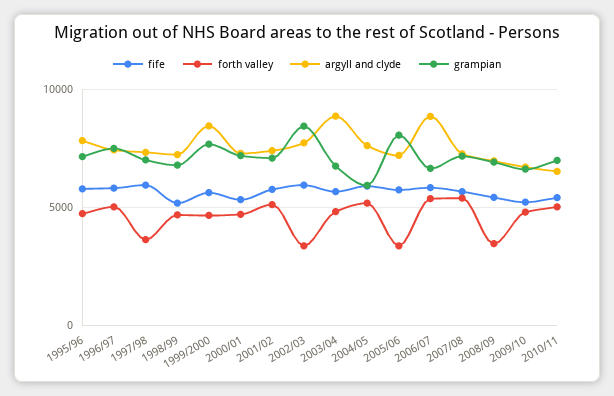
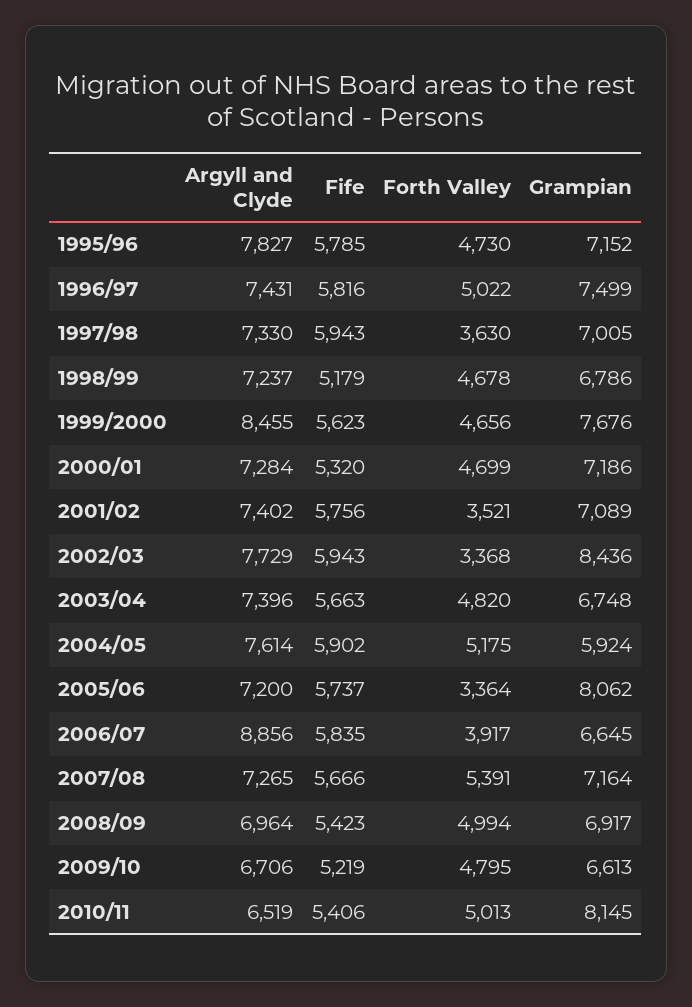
forth valley, 2001/02: 5000 -> 3521
argyll and clyde, 2003/04: 9000 -> 7396
forth valley, 2006/07: 5500 -> 3917
forth valley, 2008/09: 3500 -> 4994
grampian, 2010/11: 7000 -> 8145

